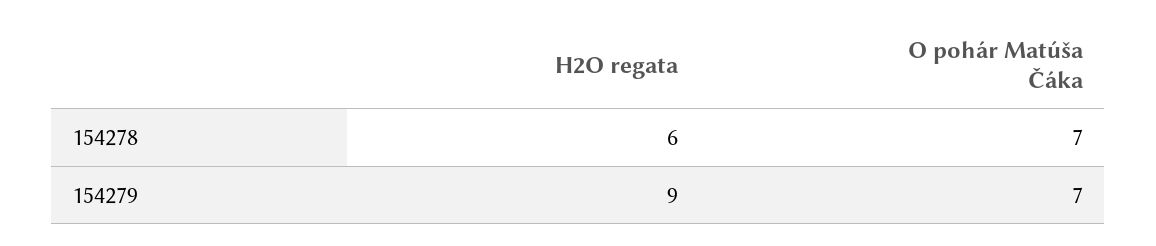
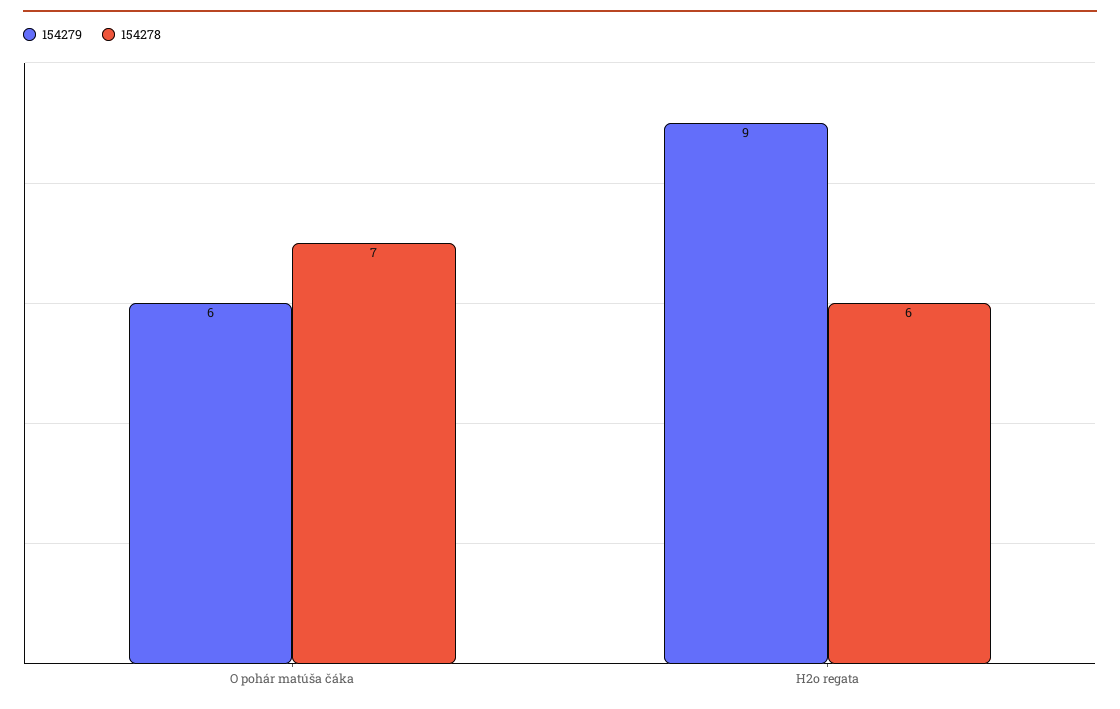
154279, O pohár Matúša Čáka: 7 -> 6

